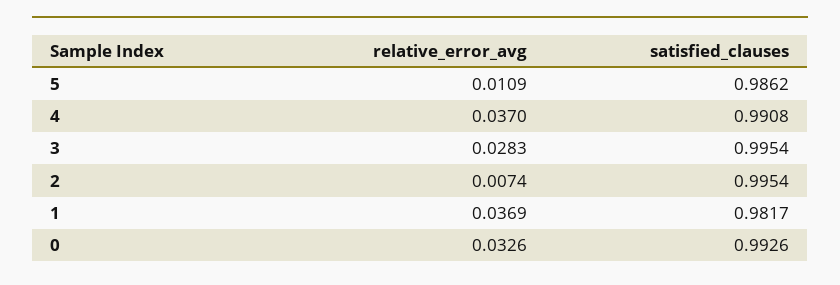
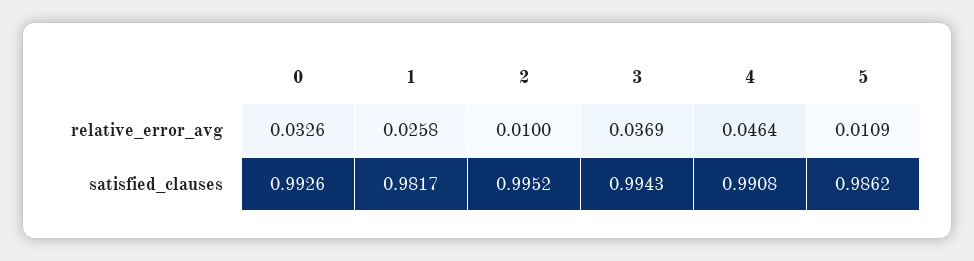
relative_error_avg, 4: 0.037 -> 0.0464
relative_error_avg, 3: 0.0283 -> 0.0369
satisfied_clauses, 3: 0.9954 -> 0.9943
relative_error_avg, 2: 0.0074 -> 0.01
satisfied_clauses, 2: 0.9954 -> 0.9952
relative_error_avg, 1: 0.0369 -> 0.0258

